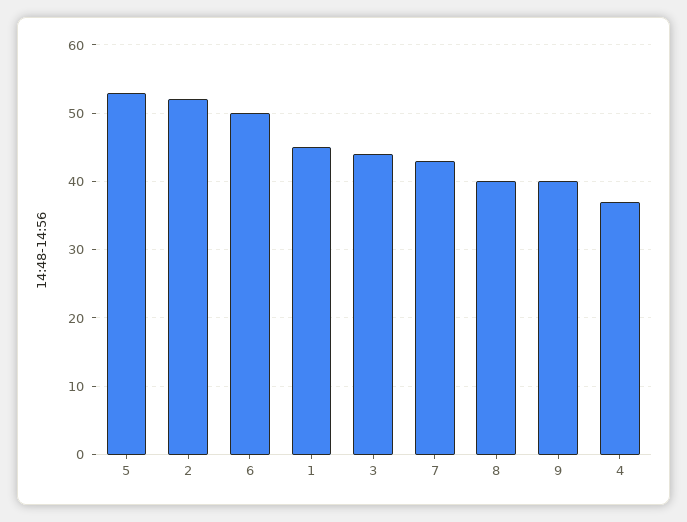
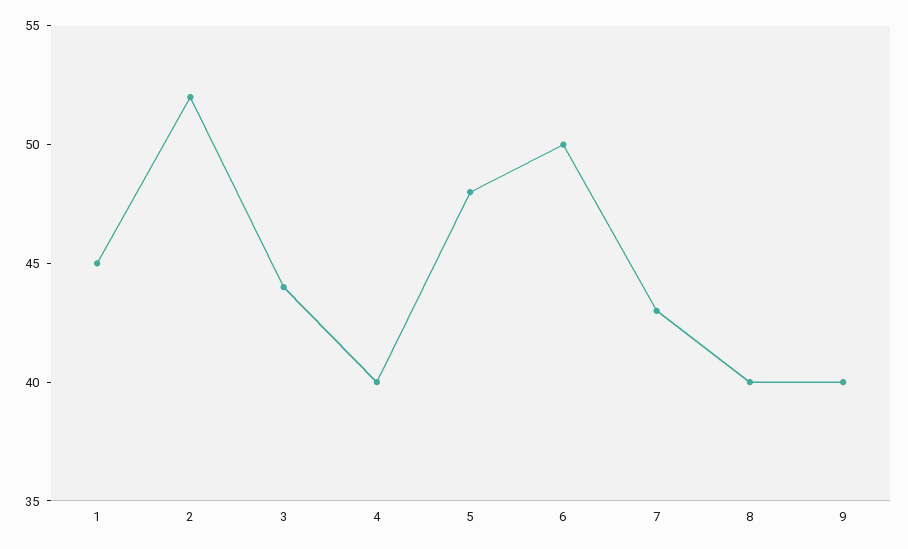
5: 53 -> 48
4: 37 -> 40

